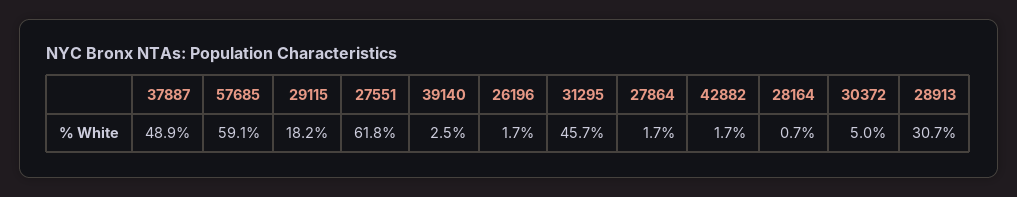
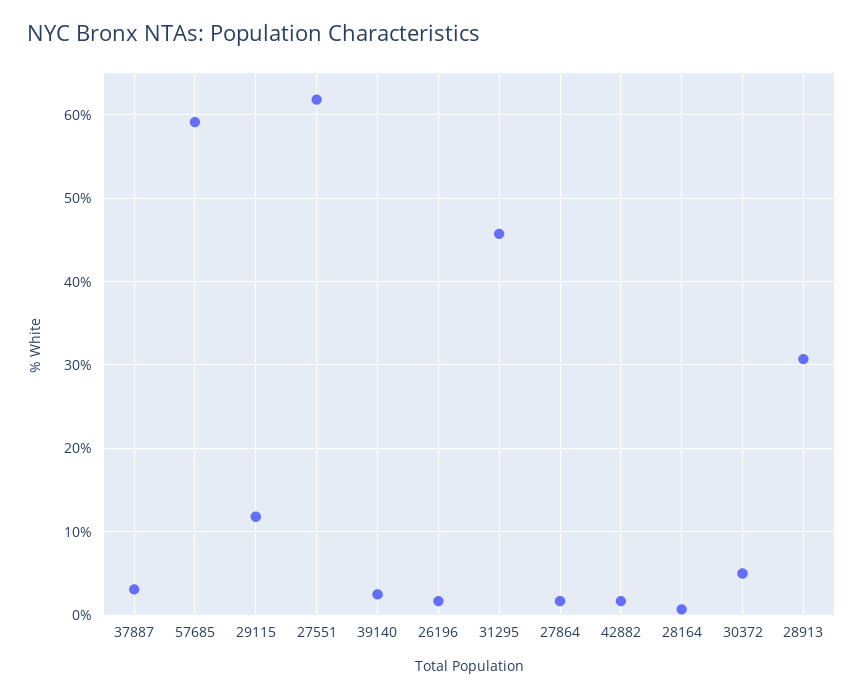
37887: 48.9 -> 3
29115: 18.2 -> 12

